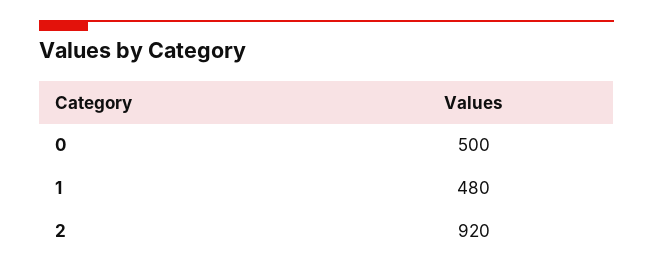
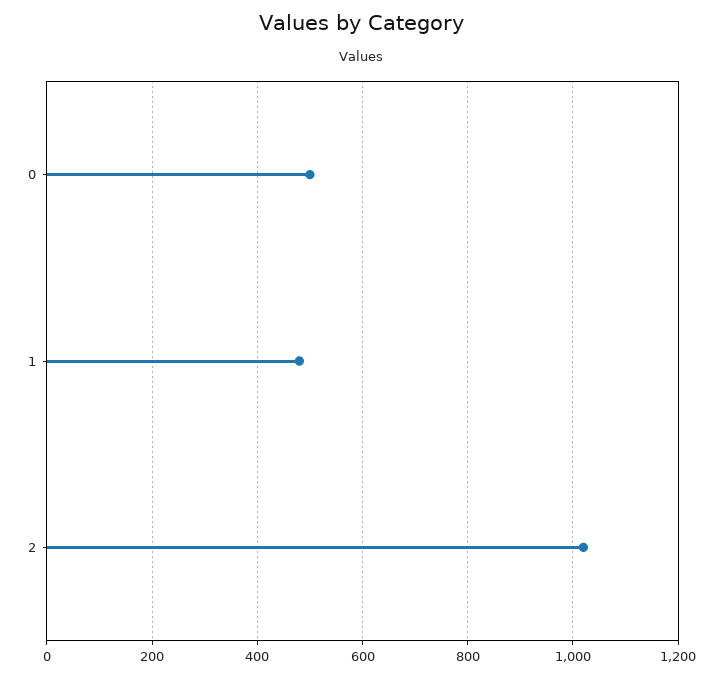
2: 920 -> 1020

